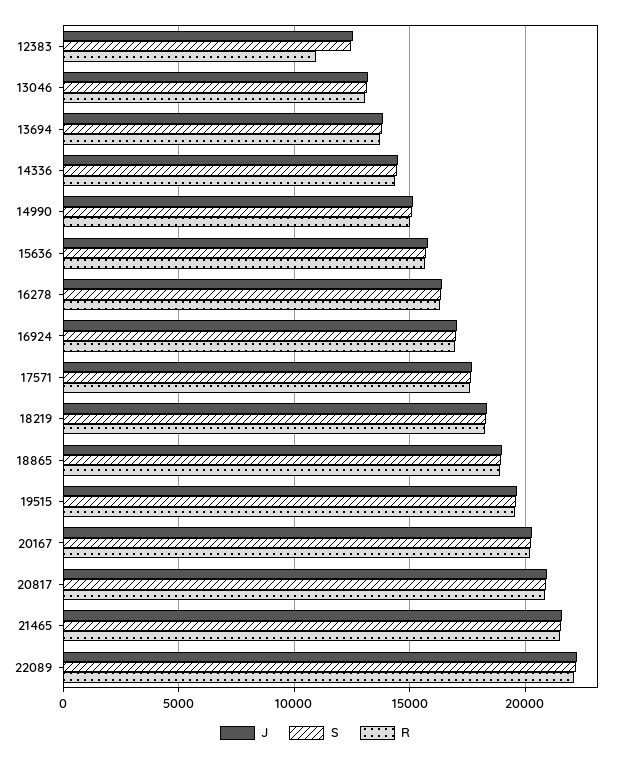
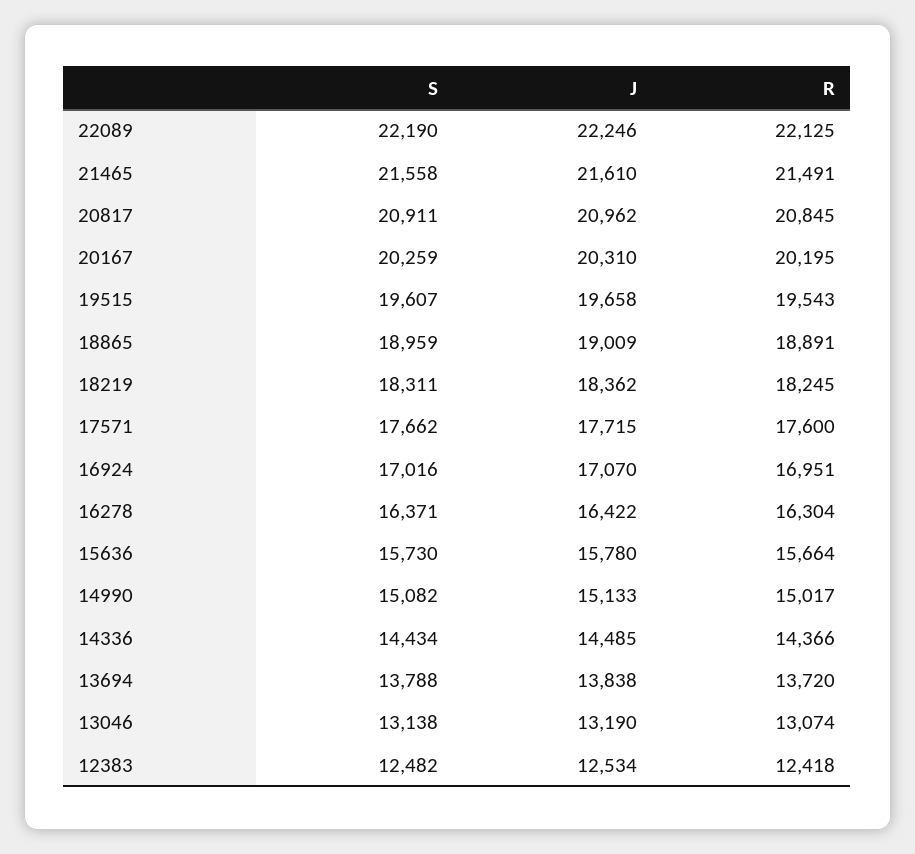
R, 12383: 11000 -> 12418

